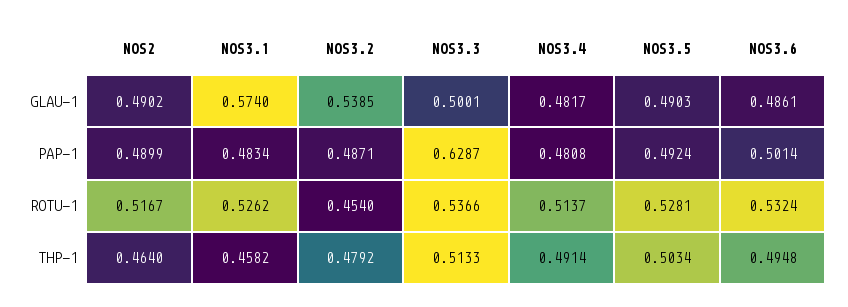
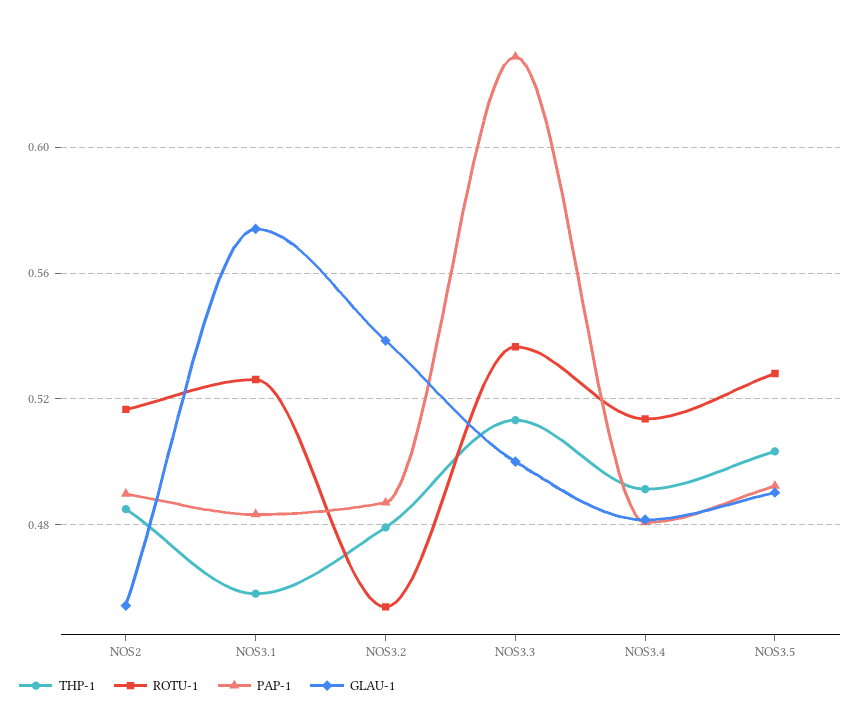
GLAU-1, NOS2: 0.4902 -> 0.455
GLAU-1, NOS3.6: 0.4861 -> none
PAP-1, NOS3.6: 0.5014 -> none
ROTU-1, NOS3.6: 0.5324 -> none
THP-1, NOS2: 0.464 -> 0.485
THP-1, NOS3.6: 0.4948 -> none

